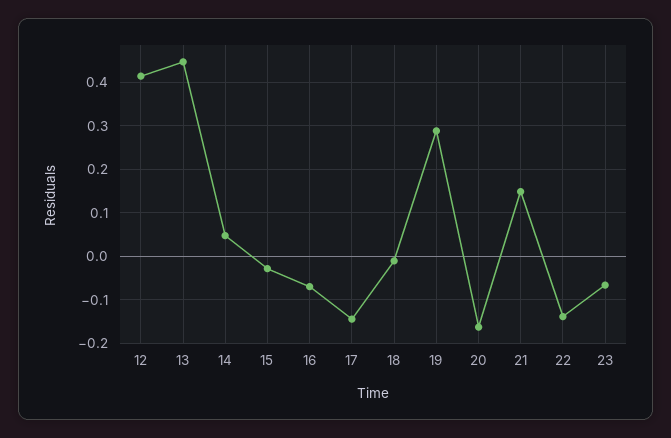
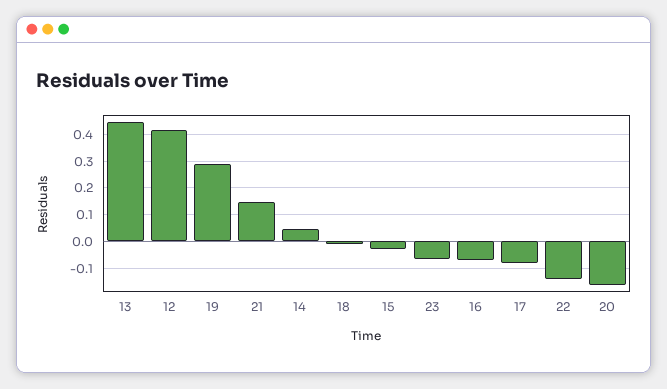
17: -0.14 -> -0.075

